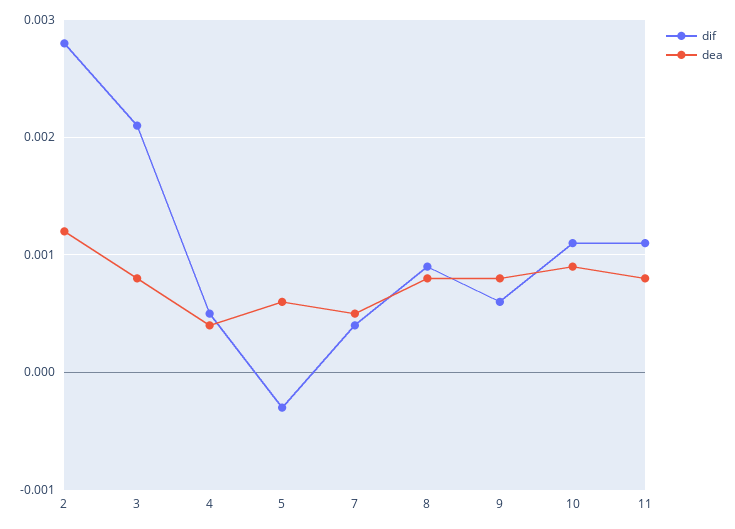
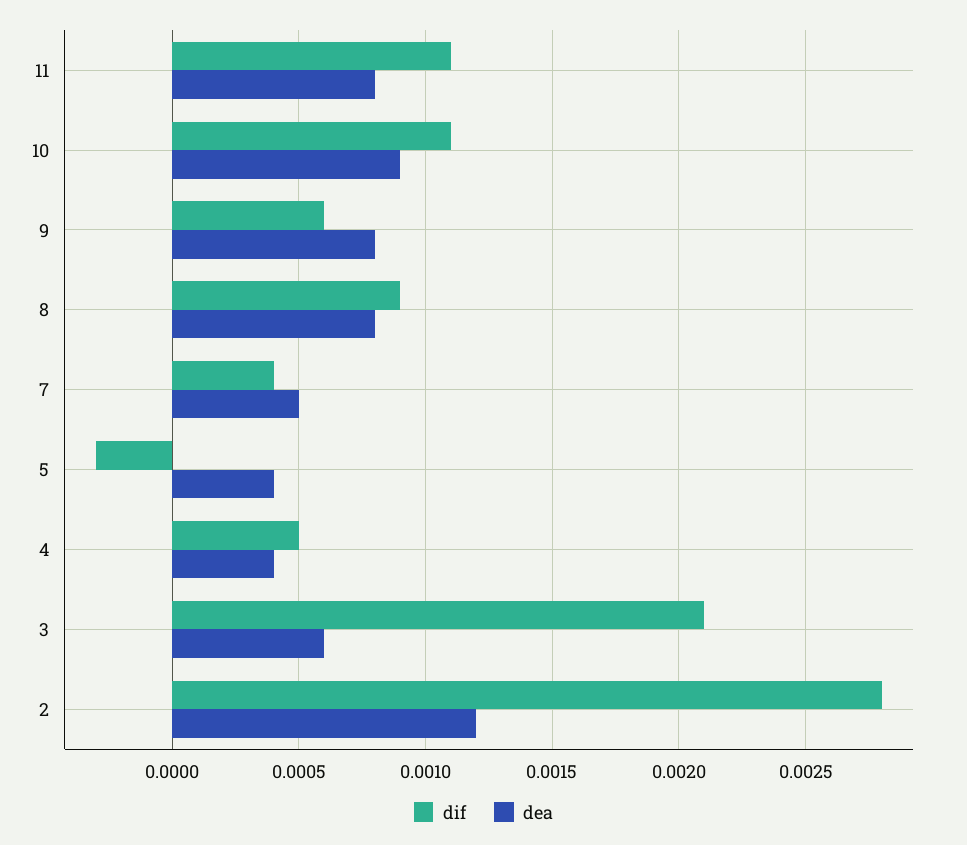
dea, 3: 0.0008 -> 0.0006
dea, 5: 0.0006 -> 0.0004

